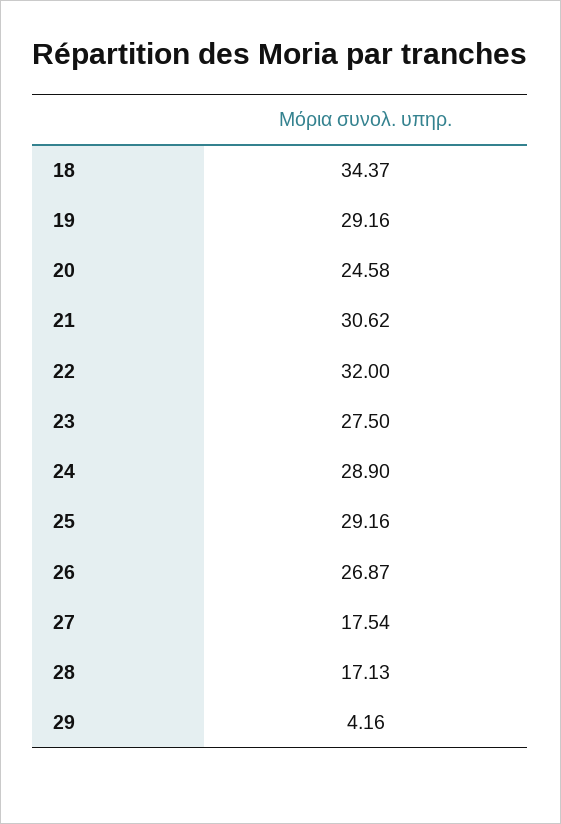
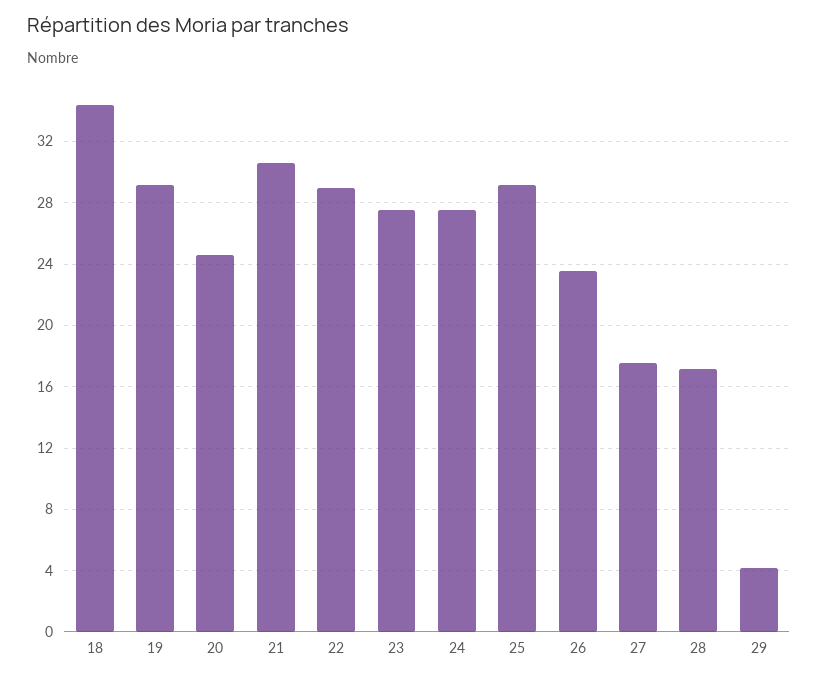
22: 32 -> 29
24: 28.9 -> 27.5
26: 26.87 -> 23.5

